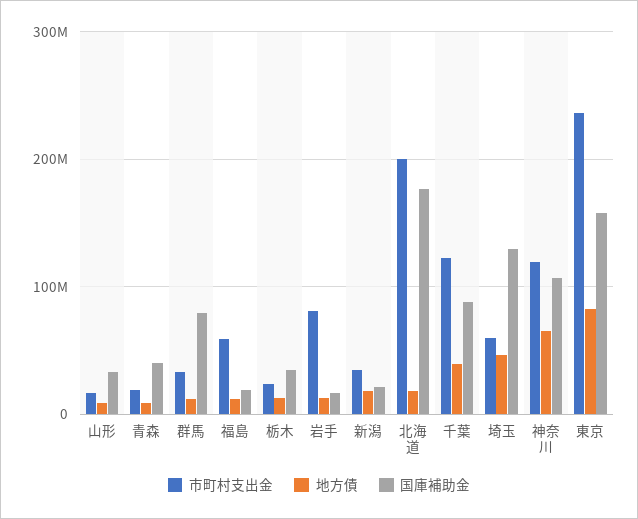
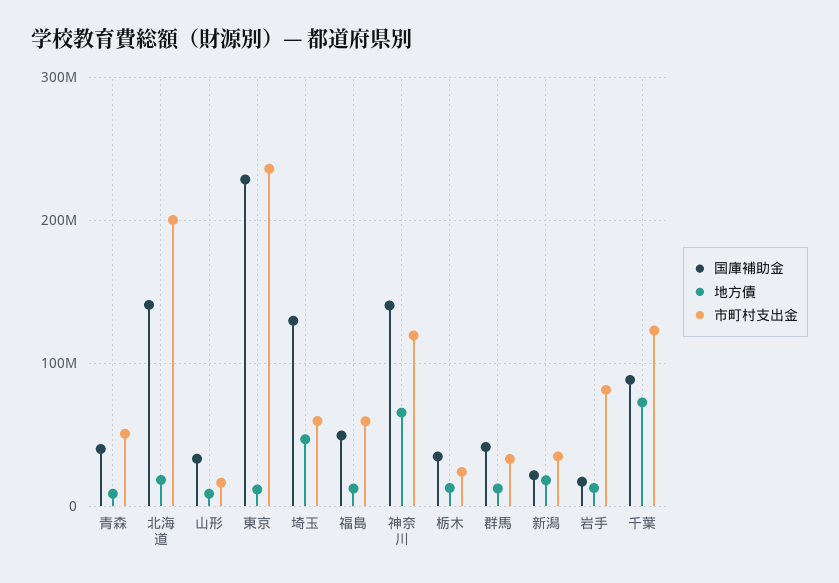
市町村支出金, 青森: 20000000 -> 50000000
国庫補助金, 群馬: 80000000 -> 40000000
国庫補助金, 福島: 20000000 -> 50000000
国庫補助金, 北海道: 180000000 -> 140000000
地方債, 千葉: 40000000 -> 70000000
国庫補助金, 神奈川: 110000000 -> 140000000
地方債, 東京: 80000000 -> 10000000
国庫補助金, 東京: 160000000 -> 230000000

